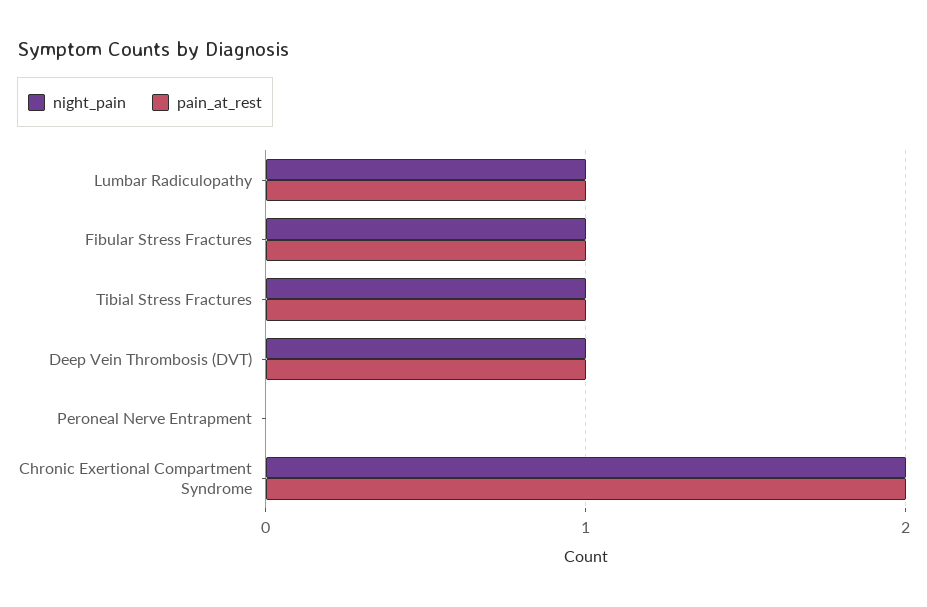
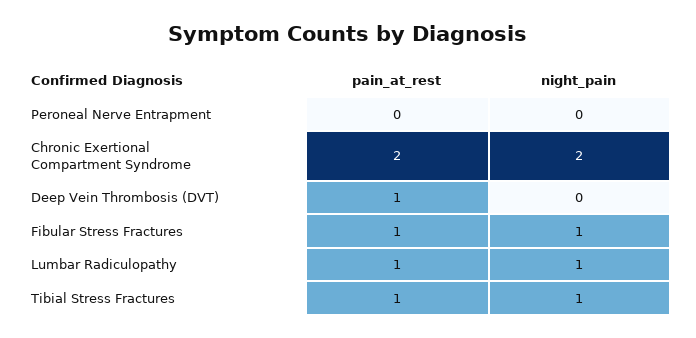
night_pain, Deep Vein Thrombosis (DVT): 1 -> 0

